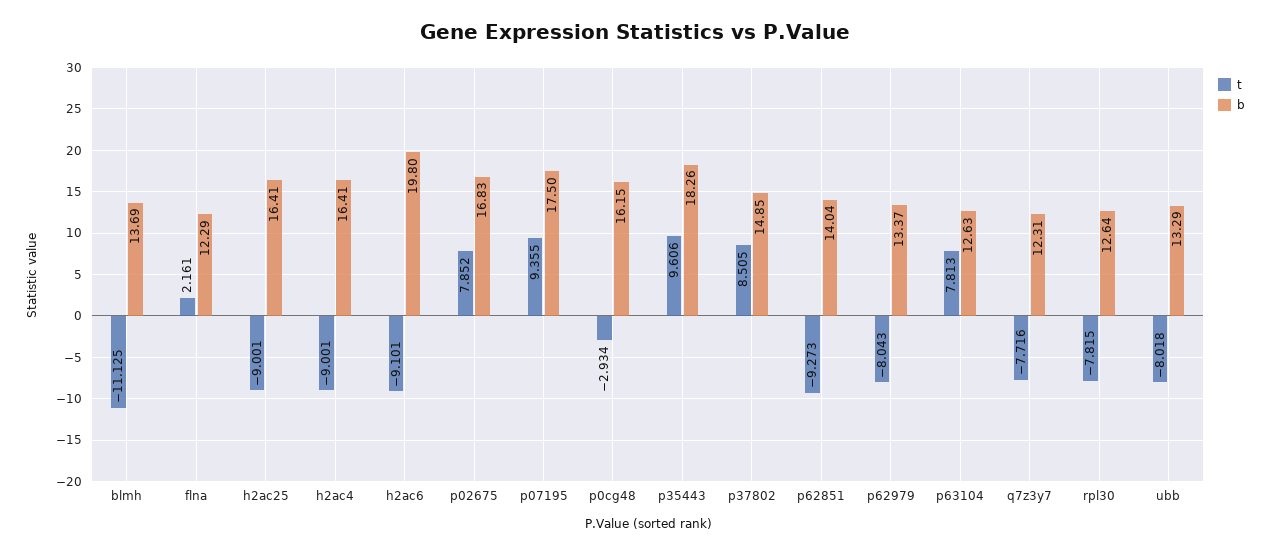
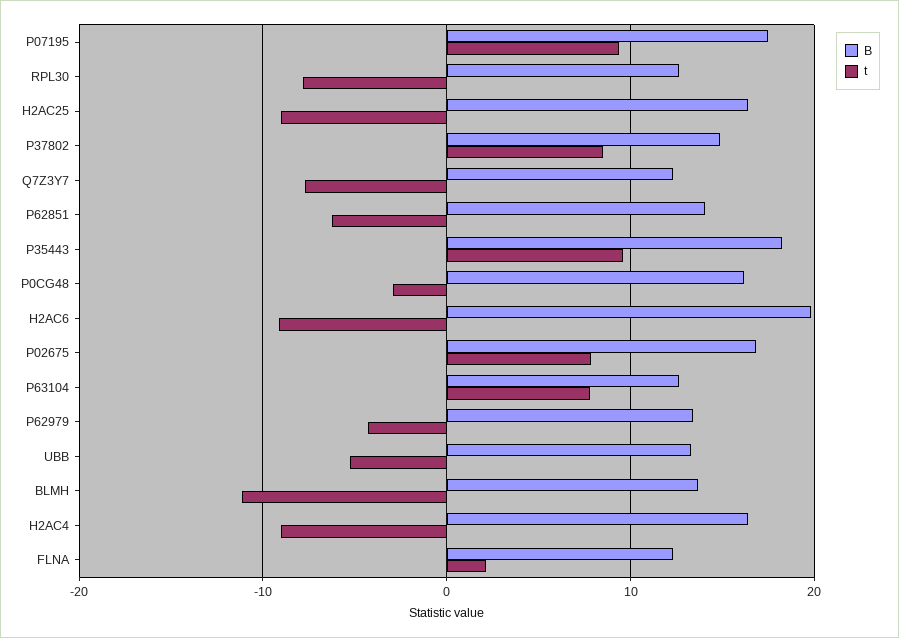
t, p62851: -9.273 -> -6
t, p62979: -8.043 -> -4
t, ubb: -8.018 -> -5

